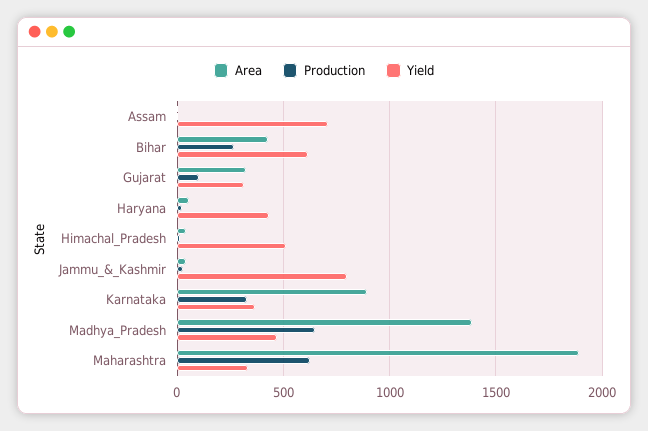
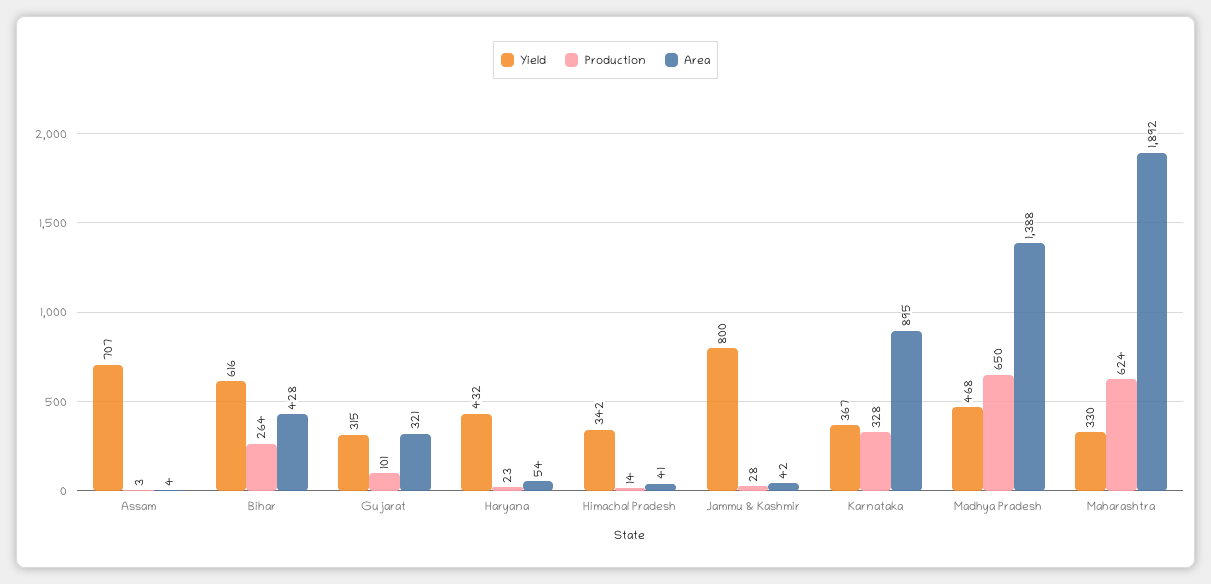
Yield, Himachal_Pradesh: 500 -> 342

